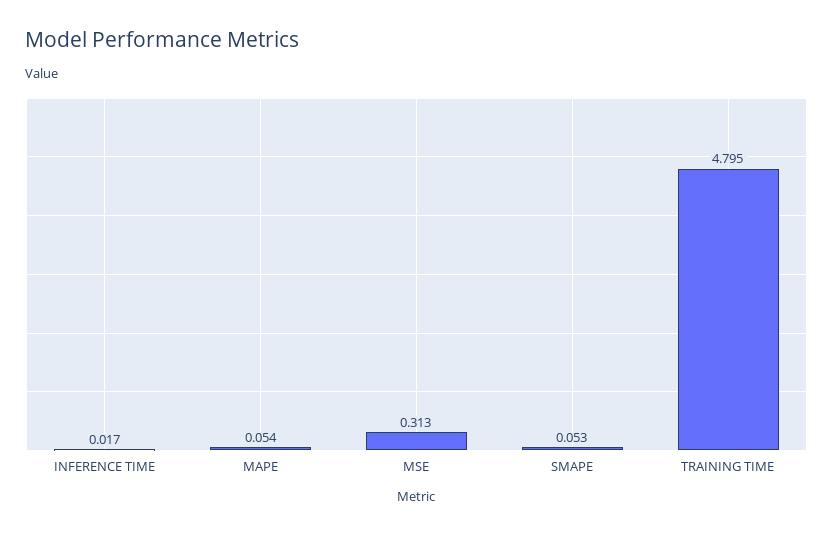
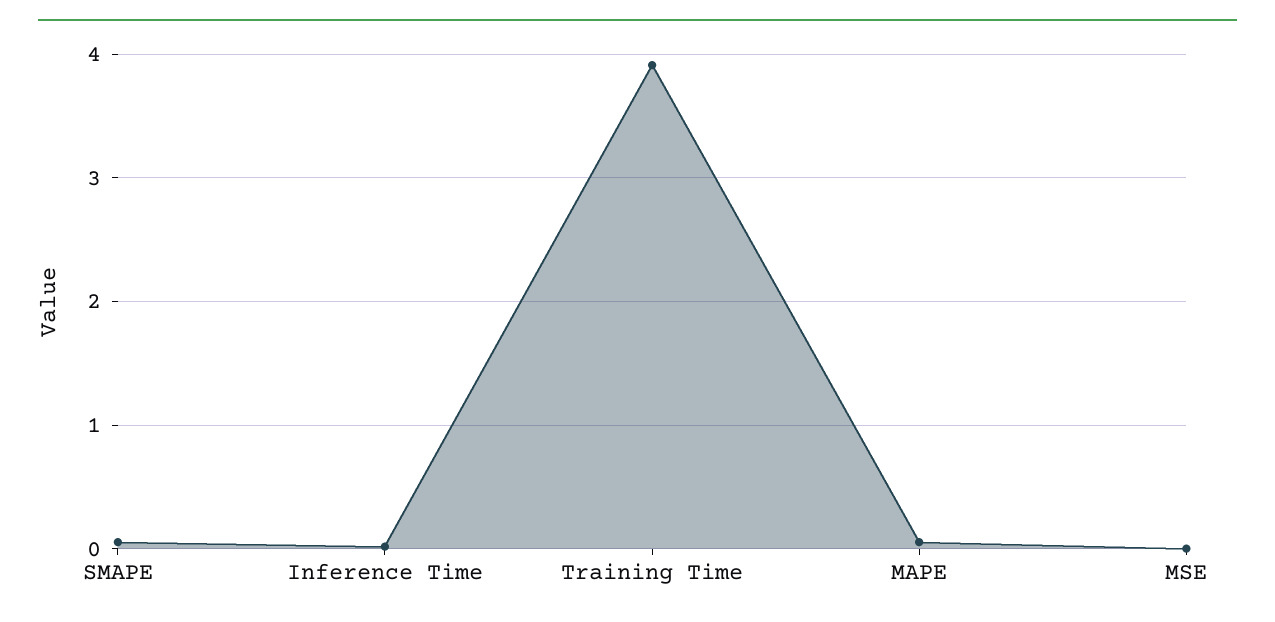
MSE: 0.313 -> 0
TRAINING TIME: 4.795 -> 3.9

